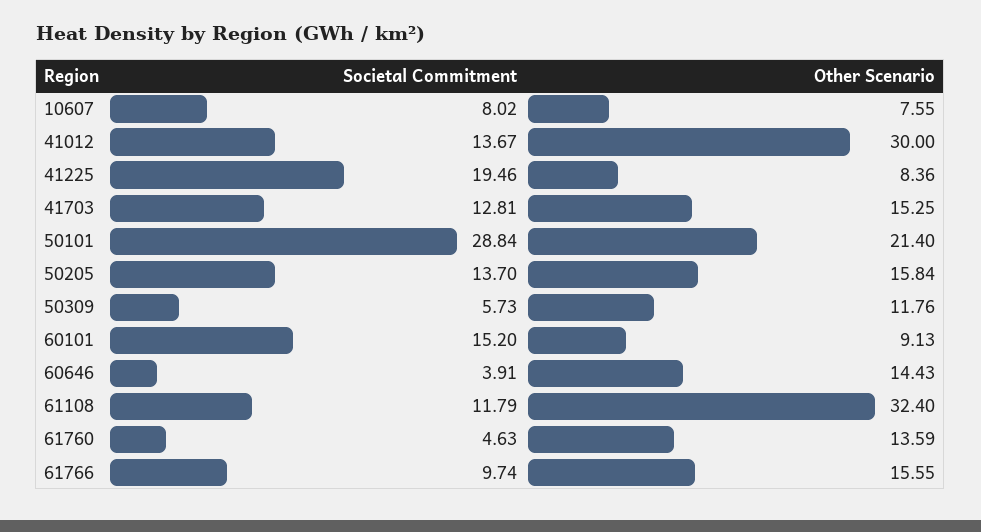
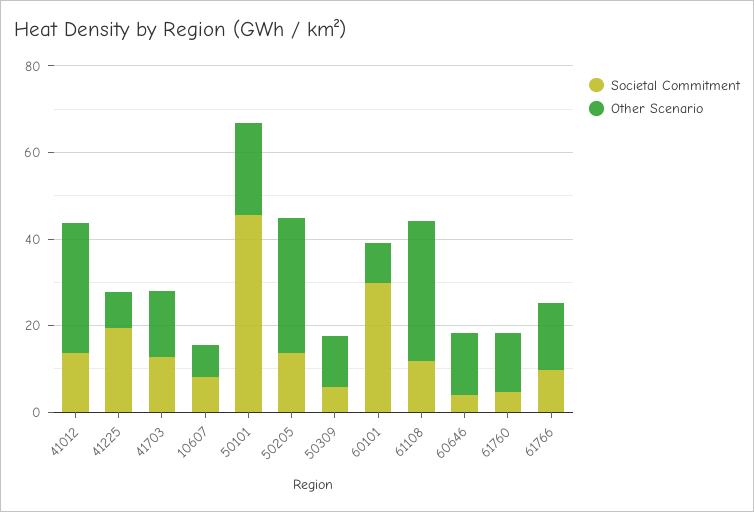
Societal Commitment, 50101: 28.84 -> 45
Other Scenario, 50205: 15.84 -> 30
Societal Commitment, 60101: 15.2 -> 30

